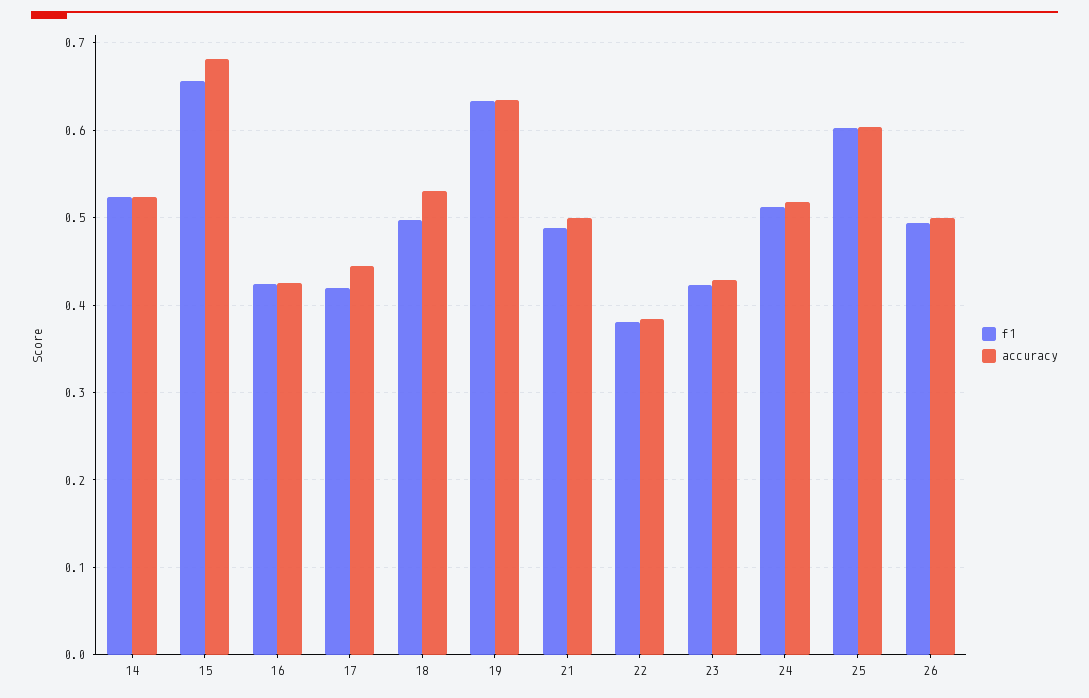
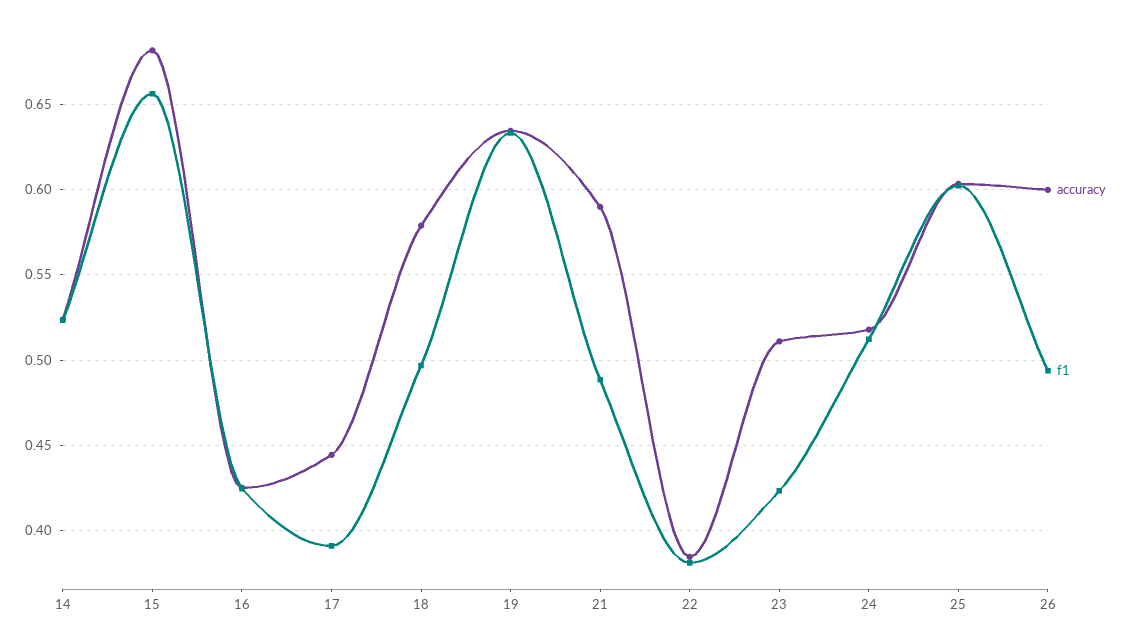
f1, 17: 0.42 -> 0.39
accuracy, 18: 0.53 -> 0.58
accuracy, 21: 0.5 -> 0.59
accuracy, 23: 0.43 -> 0.51
accuracy, 26: 0.5 -> 0.6

